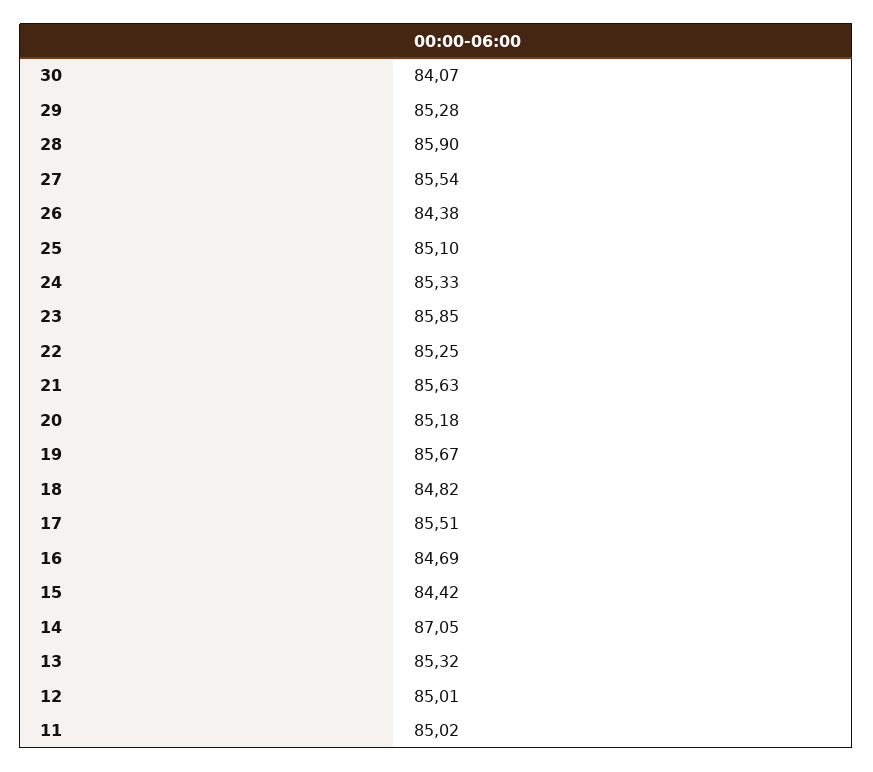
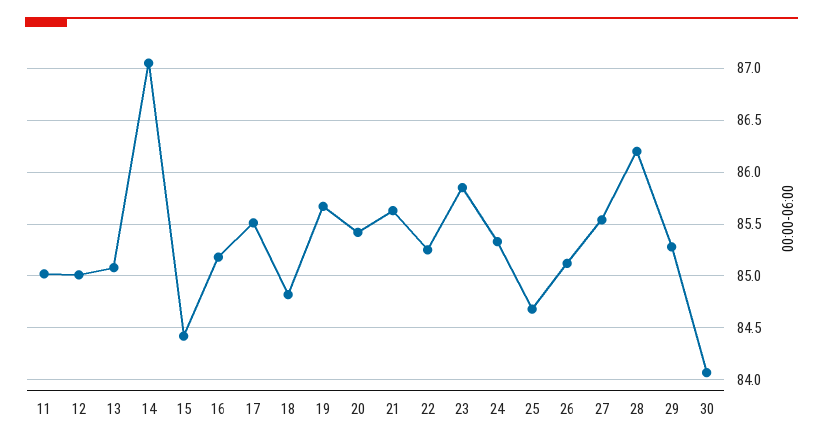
28: 85.9 -> 86.2
26: 84.38 -> 85.1
25: 85.1 -> 84.7
20: 85.18 -> 85.4
16: 84.69 -> 85.2
13: 85.32 -> 85.1

